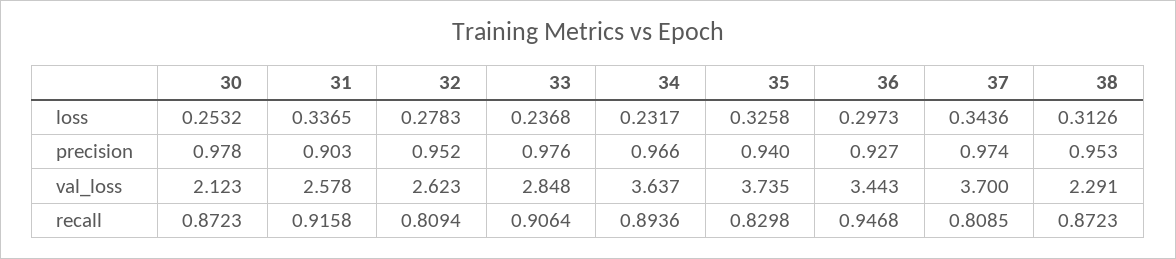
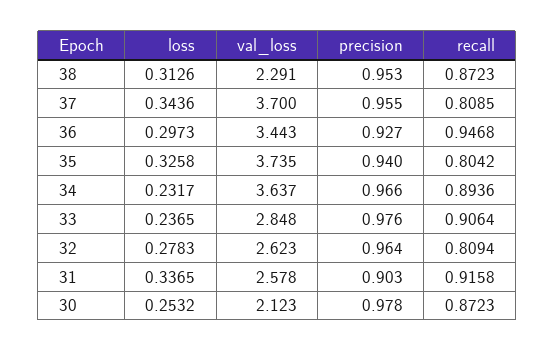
33, loss: 0.2368 -> 0.2365
32, precision: 0.952 -> 0.964
37, precision: 0.974 -> 0.955
35, recall: 0.8298 -> 0.8042

